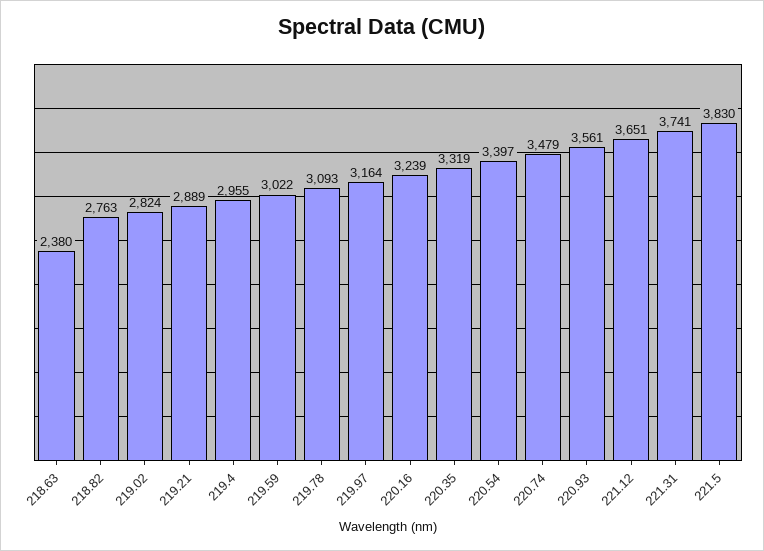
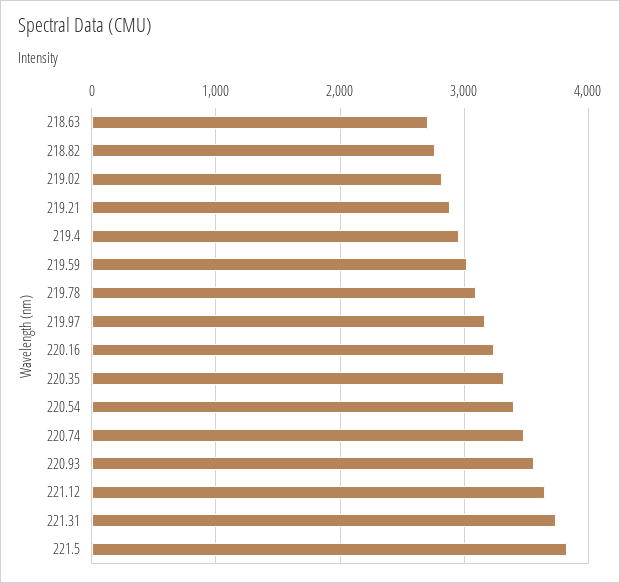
218.63: 2380 -> 2700

